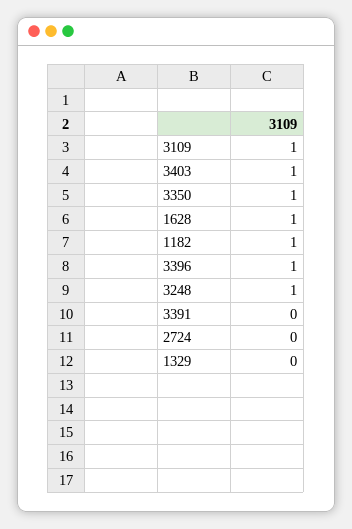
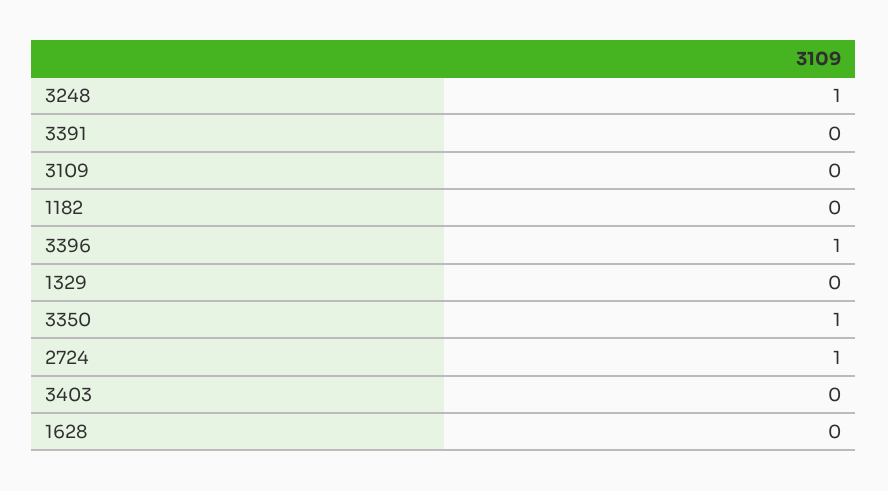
3109: 1 -> 0
3403: 1 -> 0
1628: 1 -> 0
1182: 1 -> 0
2724: 0 -> 1

